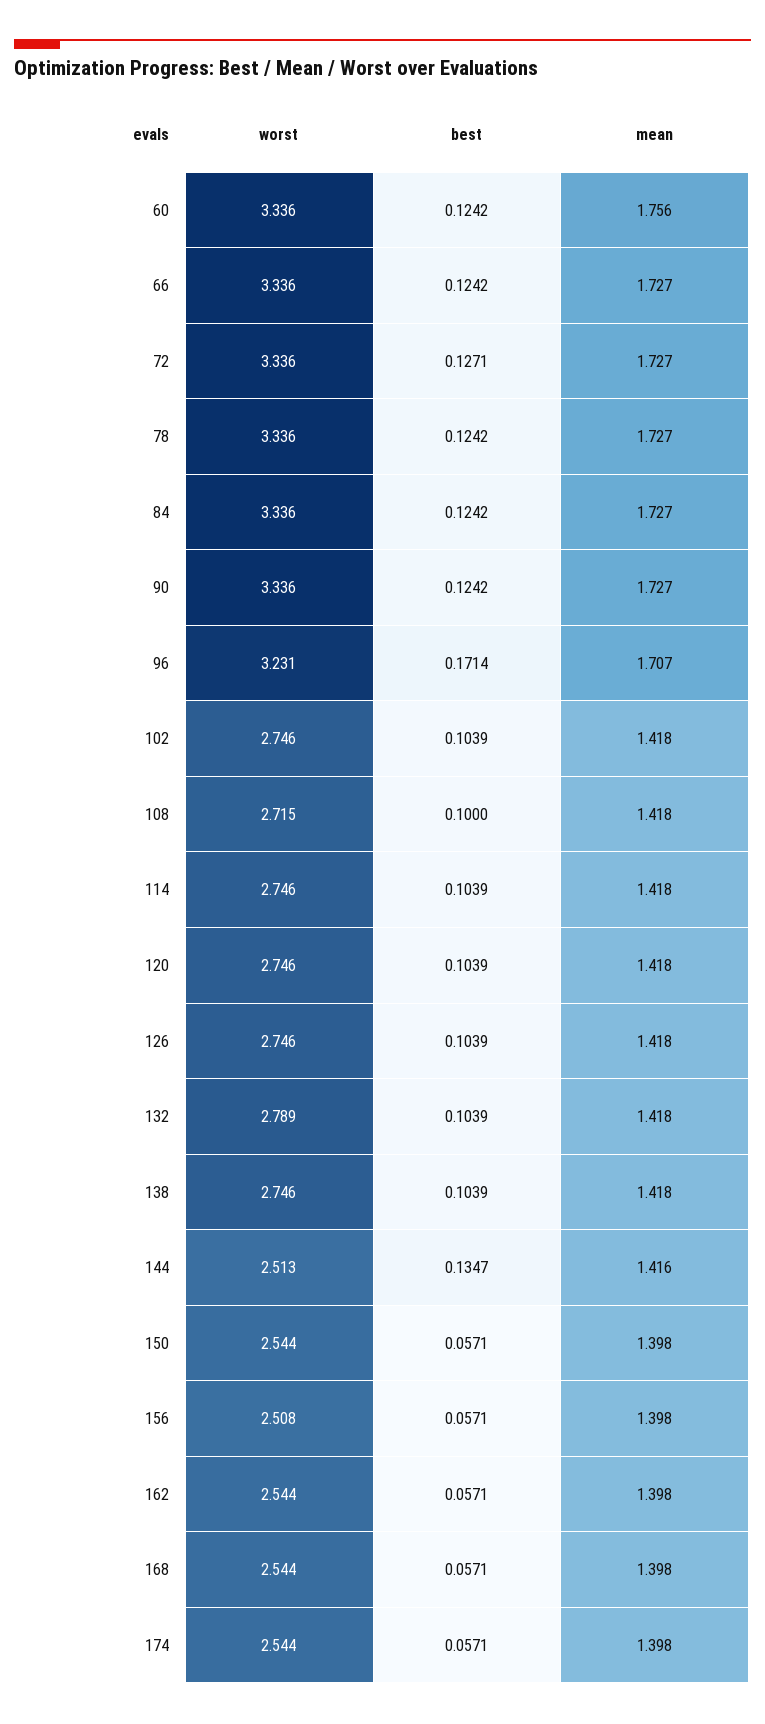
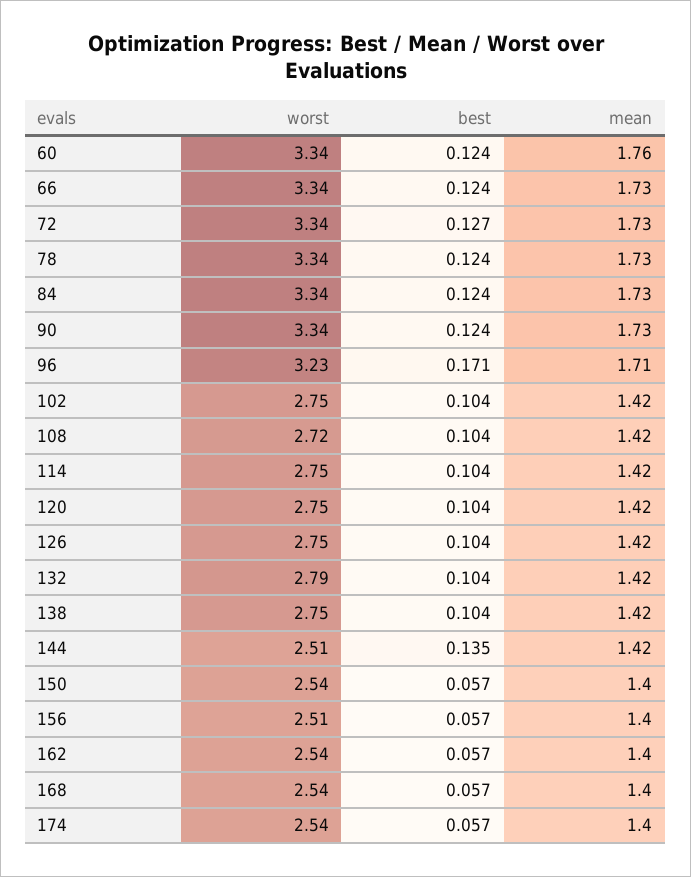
best, 108: 0.1 -> 0.104

